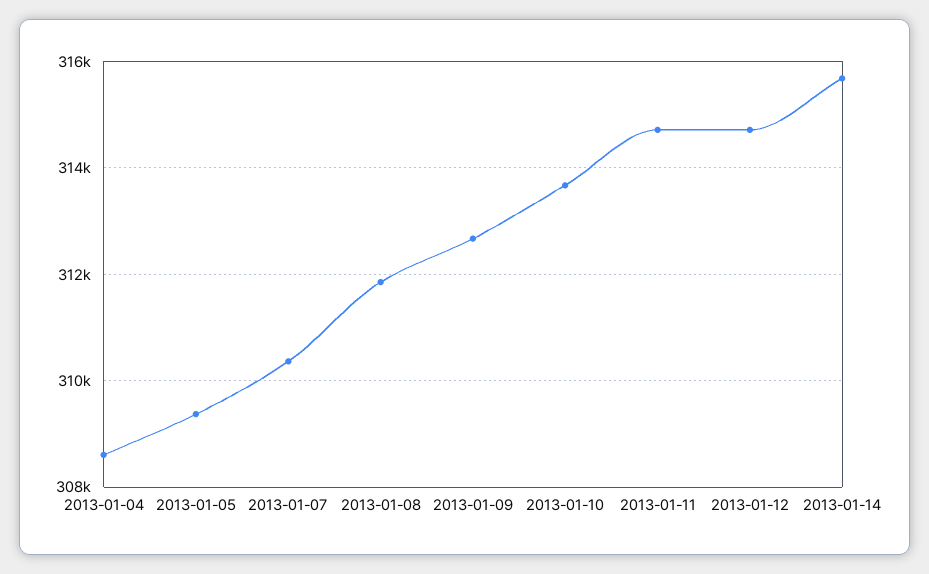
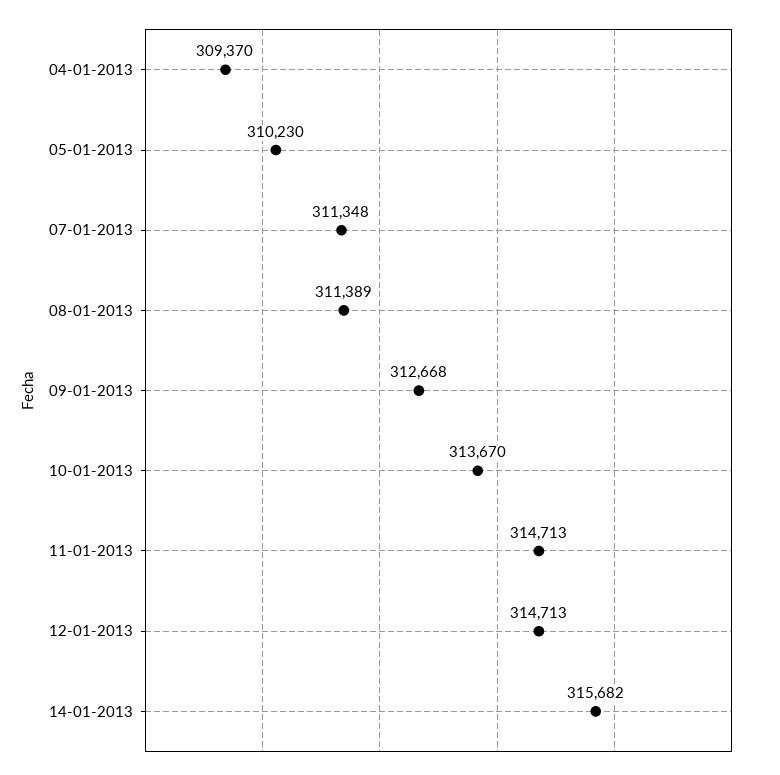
2013-01-04: 308600 -> 309370
2013-01-05: 309400 -> 310230
2013-01-07: 310400 -> 311348
2013-01-08: 311800 -> 311389

